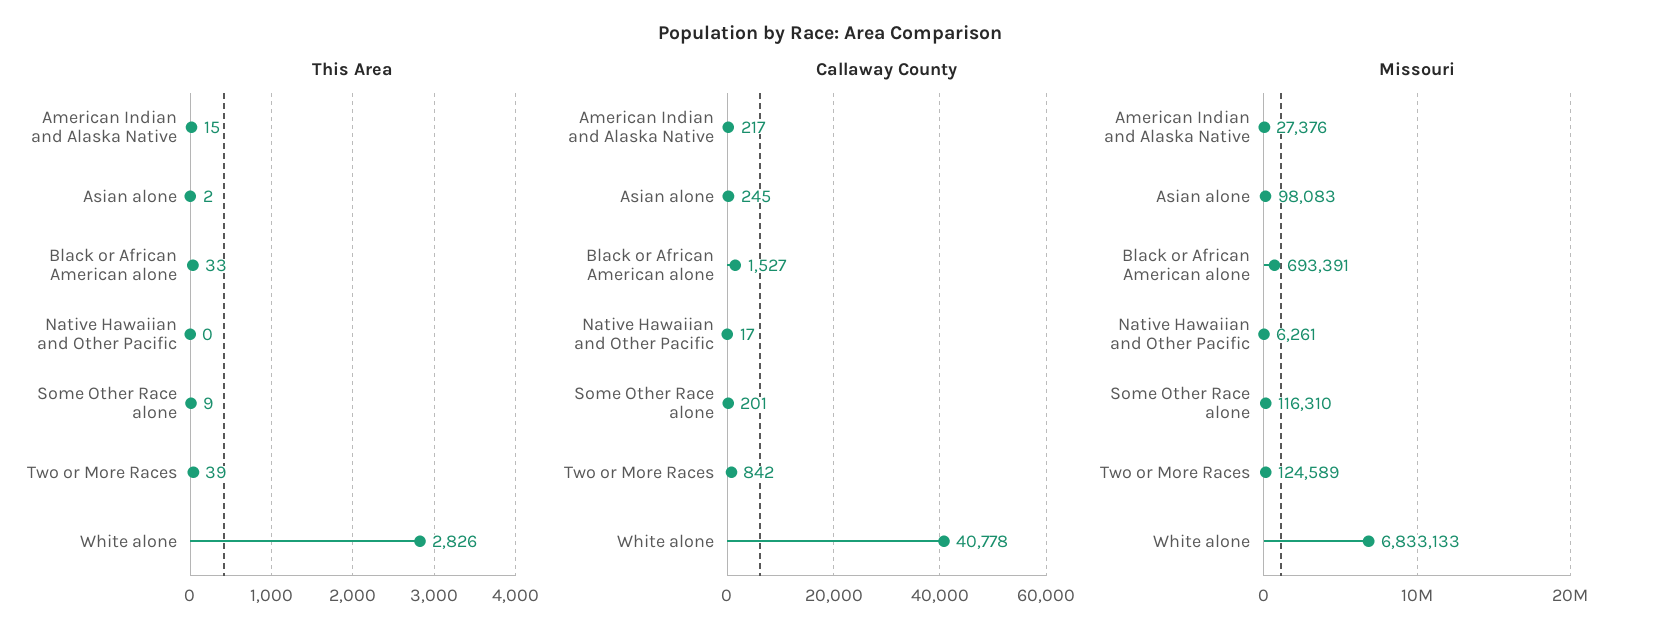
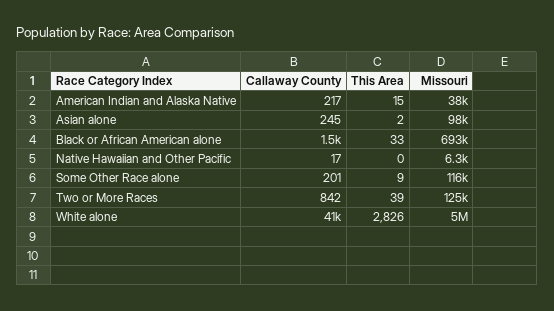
Missouri, American Indian and Alaska Native: 27376 -> 38000
Missouri, White alone: 6833133 -> 5000000

